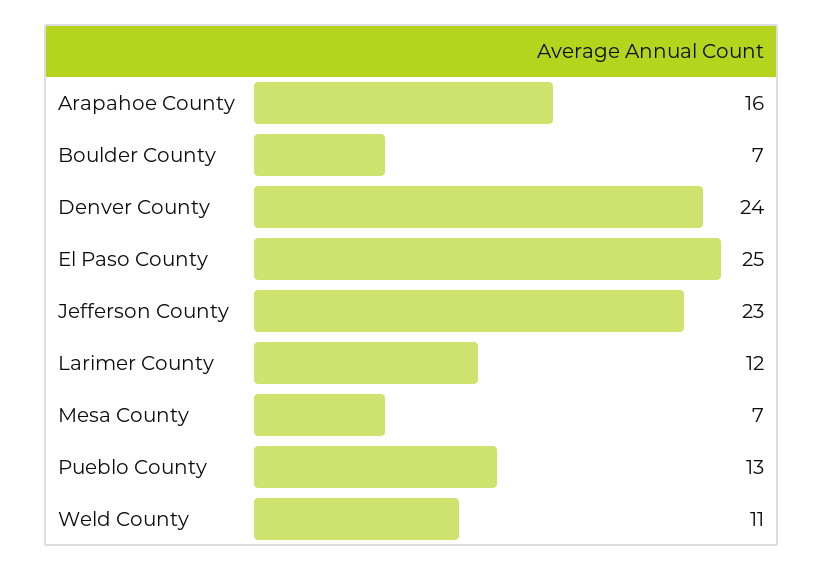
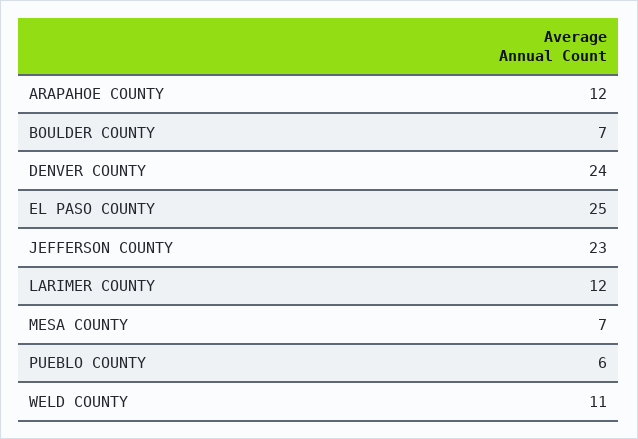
Arapahoe County: 16 -> 12
Pueblo County: 13 -> 6

